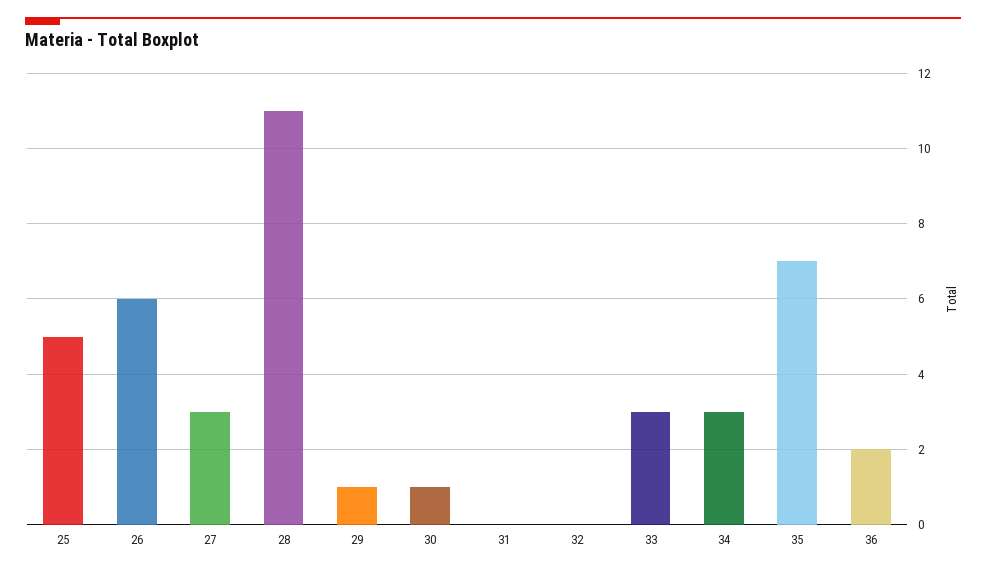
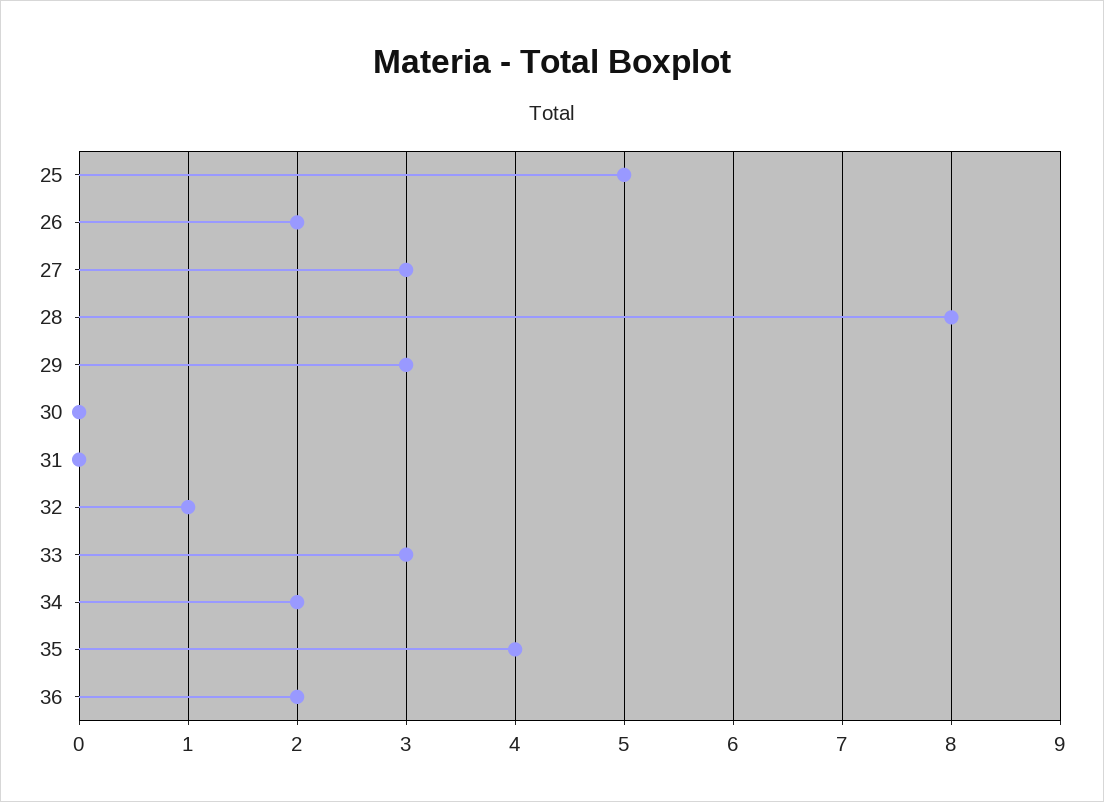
26: 6 -> 2
28: 11 -> 8
29: 1 -> 3
30: 1 -> 0
32: 0 -> 1
34: 3 -> 2
35: 7 -> 4

